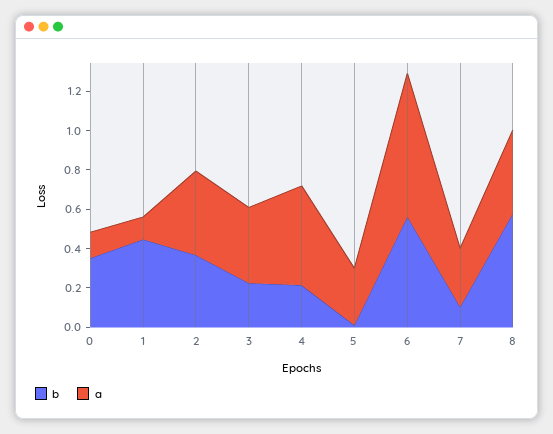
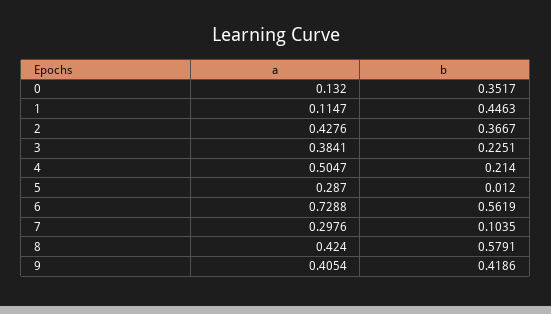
a, 9: none -> 0.4054
b, 9: none -> 0.4186

